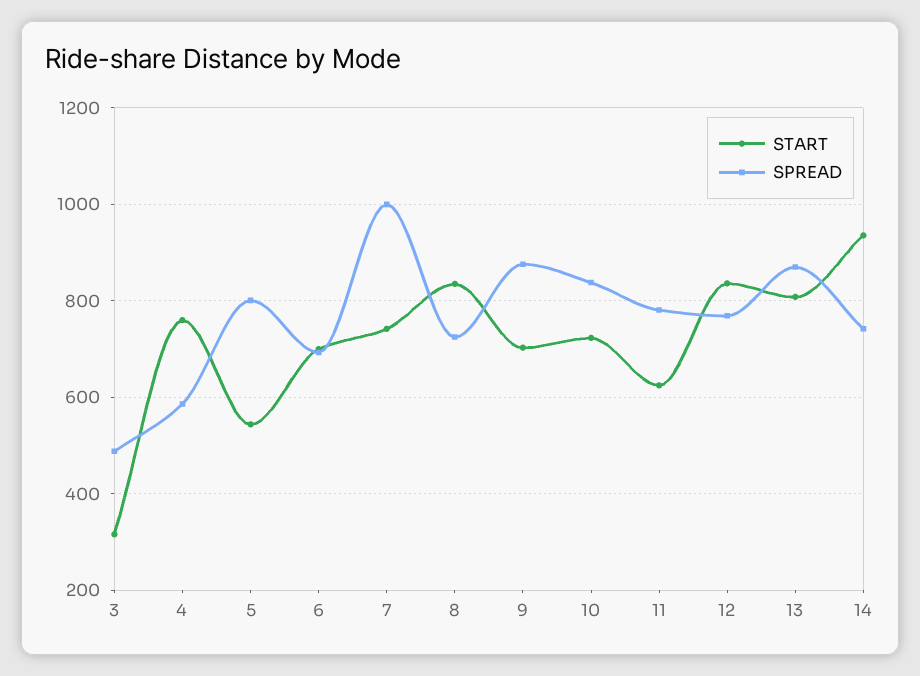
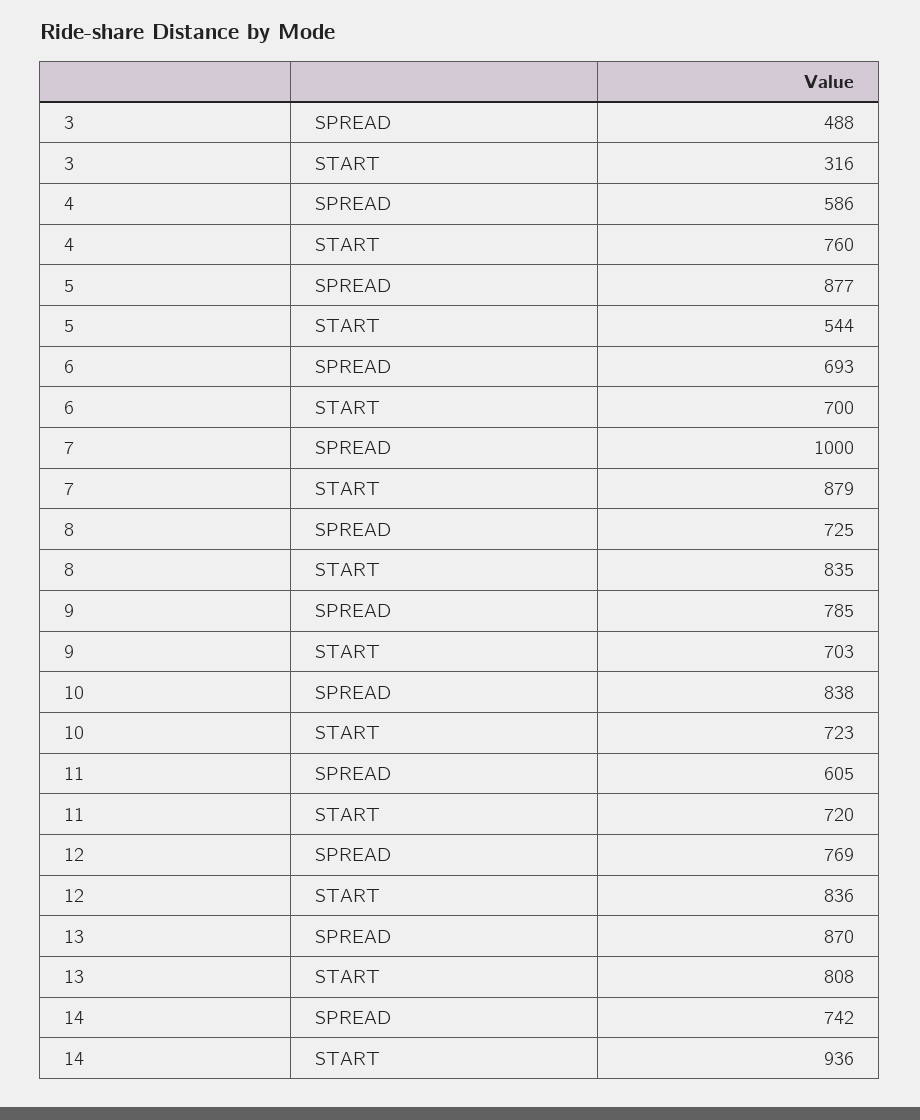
SPREAD, 5: 800 -> 877
START, 7: 740 -> 879
SPREAD, 9: 880 -> 785
START, 11: 620 -> 720
SPREAD, 11: 780 -> 605

